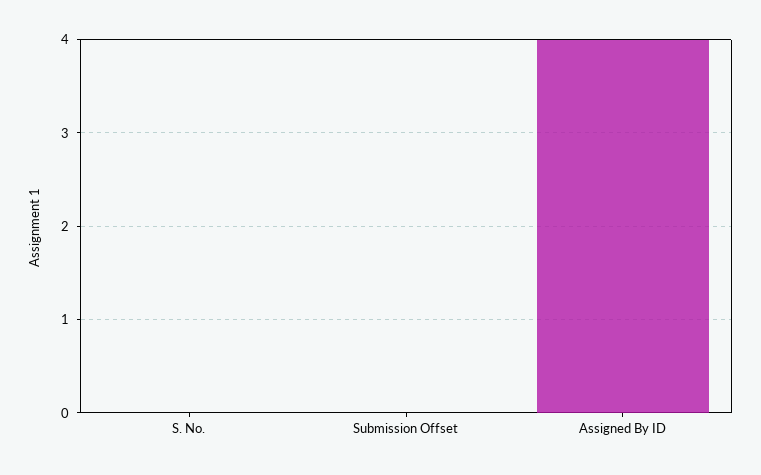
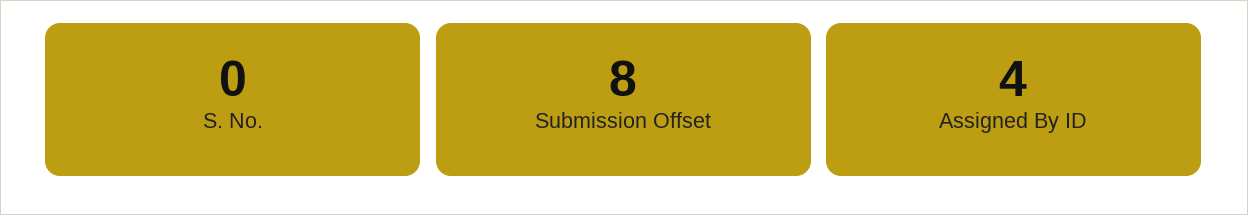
Submission Offset: 0 -> 8

